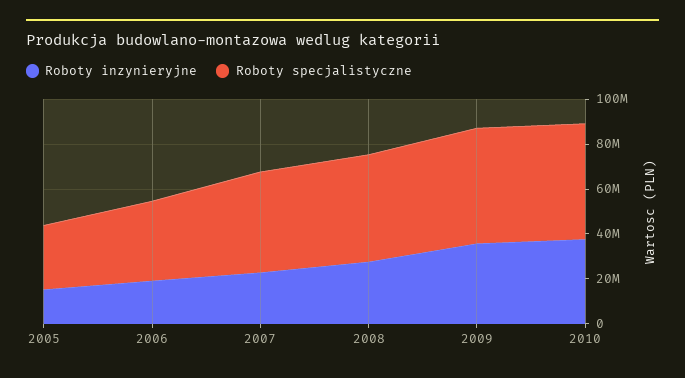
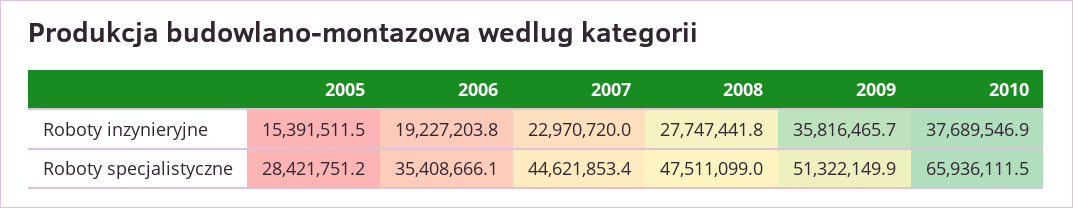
Roboty specjalistyczne, 2010: 50000000 -> 65936111.5

